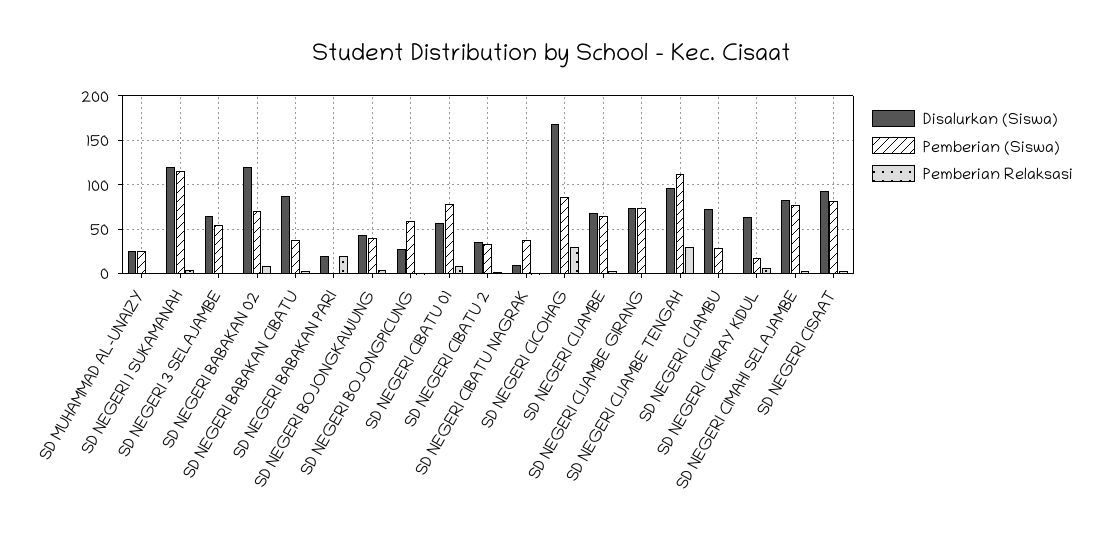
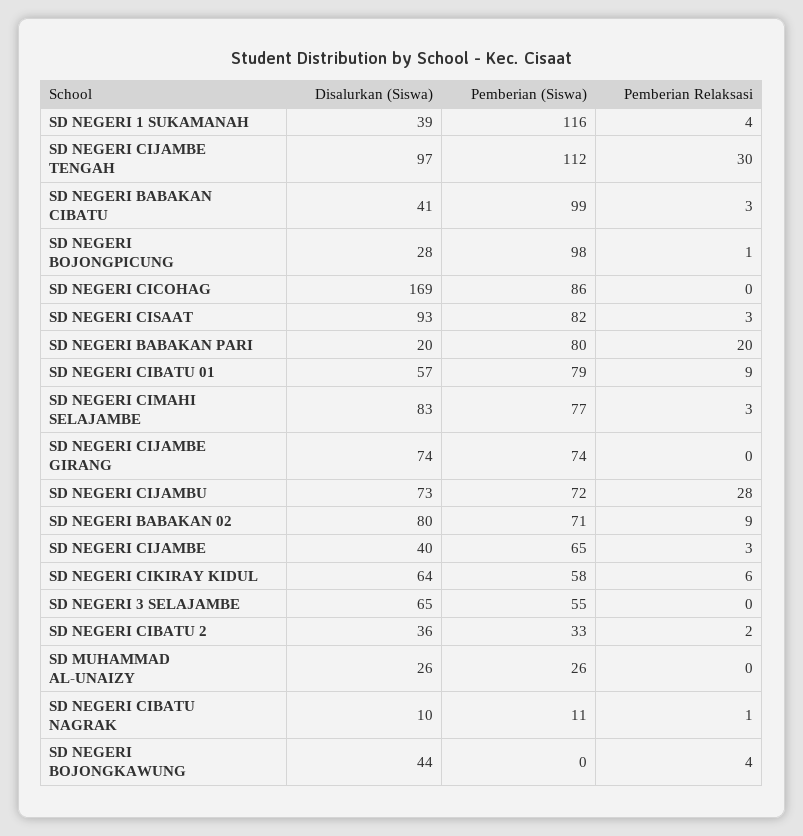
Disalurkan (Siswa), SD NEGERI 1 SUKAMANAH: 120 -> 39
Disalurkan (Siswa), SD NEGERI BABAKAN 02: 120 -> 80
Disalurkan (Siswa), SD NEGERI BABAKAN CIBATU: 90 -> 41
Pemberian (Siswa), SD NEGERI BABAKAN CIBATU: 40 -> 99
Pemberian (Siswa), SD NEGERI BABAKAN PARI: 0 -> 80
Pemberian (Siswa), SD NEGERI BOJONGKAWUNG: 40 -> 0
Pemberian (Siswa), SD NEGERI BOJONGPICUNG: 60 -> 98
Pemberian (Siswa), SD NEGERI CIBATU NAGRAK: 40 -> 11
Pemberian Relaksasi, SD NEGERI CICOHAG: 30 -> 0
Disalurkan (Siswa), SD NEGERI CIJAMBE: 70 -> 40
Pemberian (Siswa), SD NEGERI CIJAMBU: 30 -> 72
Pemberian Relaksasi, SD NEGERI CIJAMBU: 0 -> 28
Pemberian (Siswa), SD NEGERI CIKIRAY KIDUL: 20 -> 58

